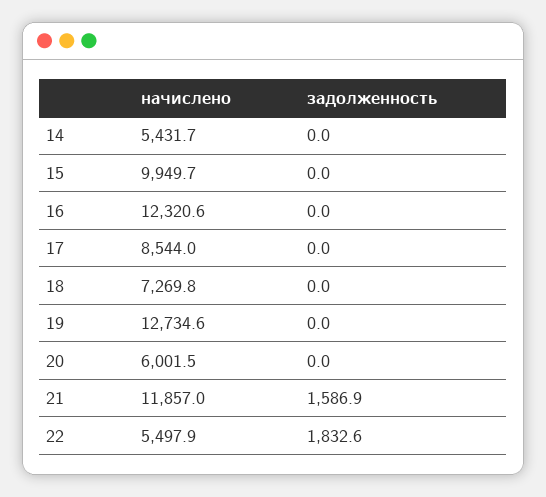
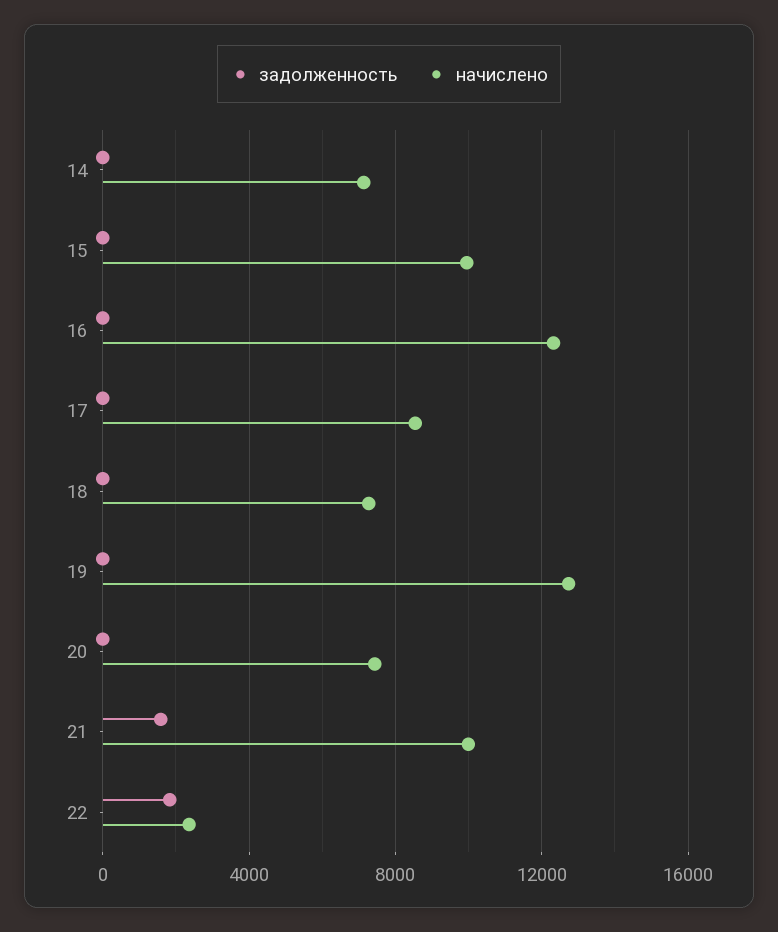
начислено, 14: 5431.7 -> 7000
начислено, 20: 6001.5 -> 7500
начислено, 21: 11857 -> 10000
начислено, 22: 5497.9 -> 2500

